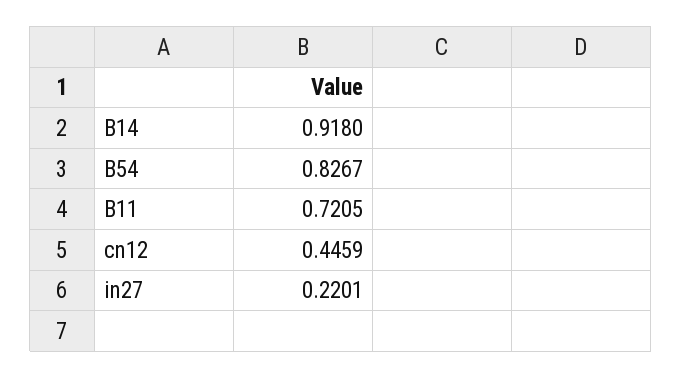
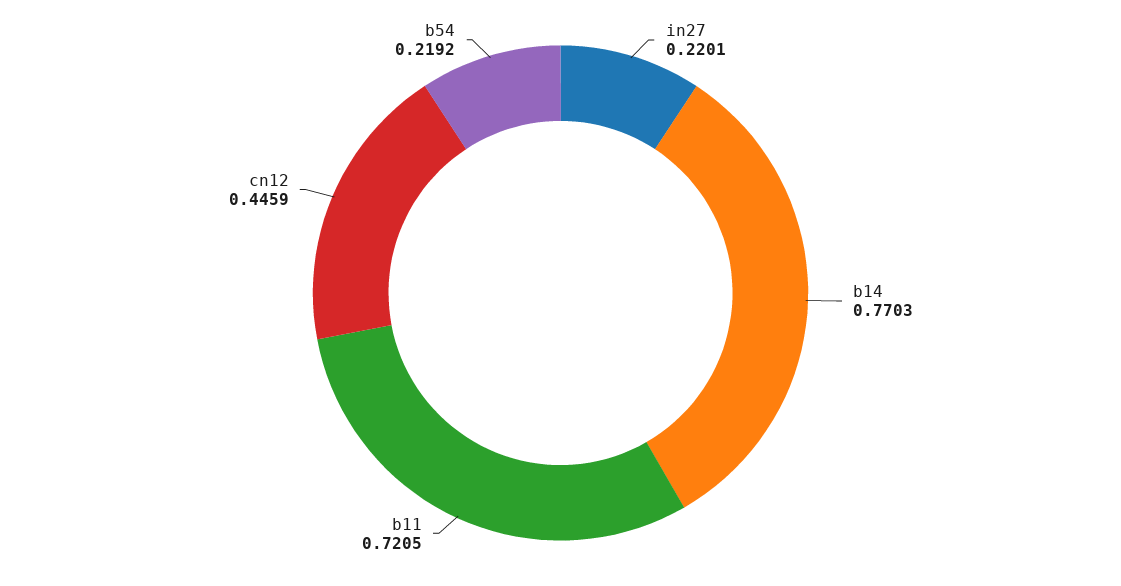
B14: 0.918 -> 0.7703
B54: 0.8267 -> 0.2192

